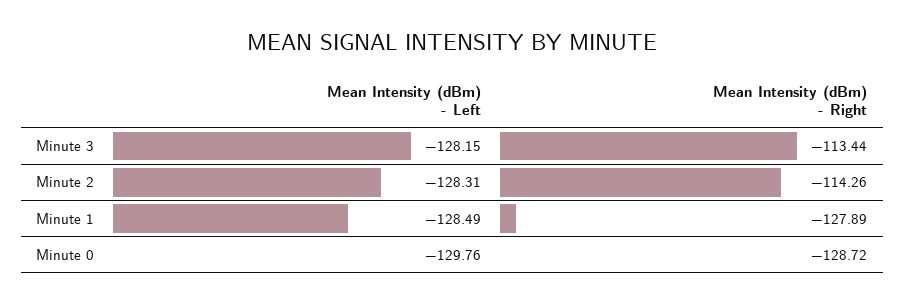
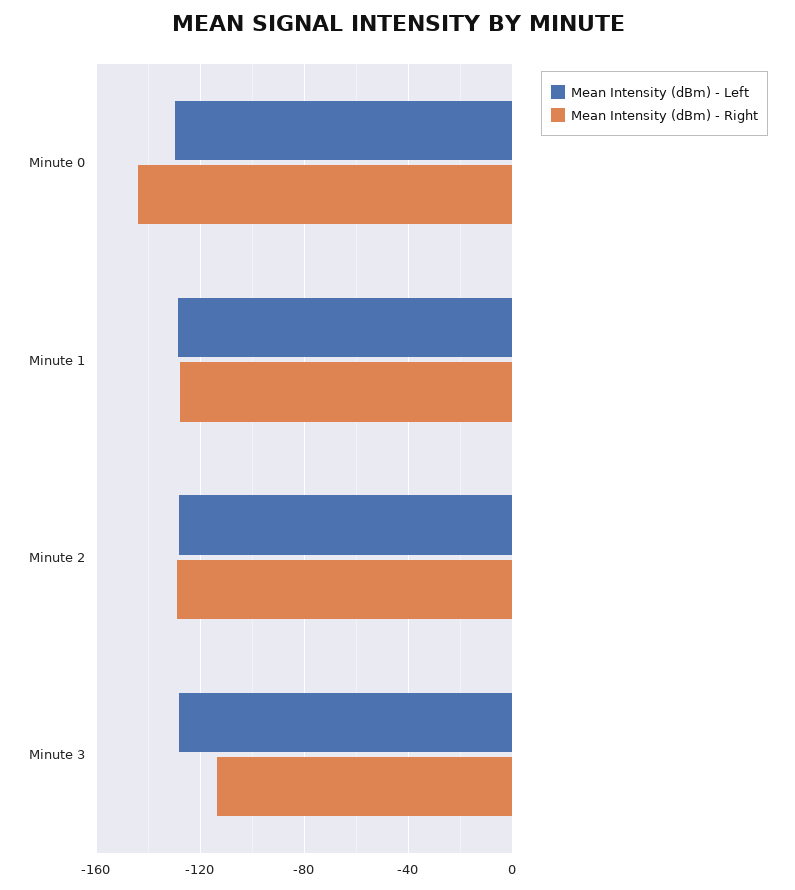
Mean Intensity (dBm) - Right, Minute 2: -114.26 -> -130
Mean Intensity (dBm) - Right, Minute 0: -128.72 -> -145

